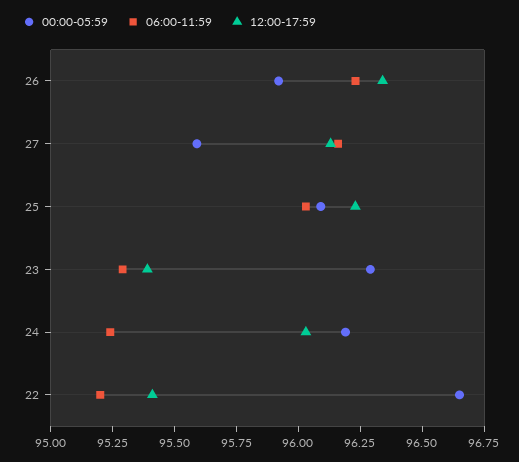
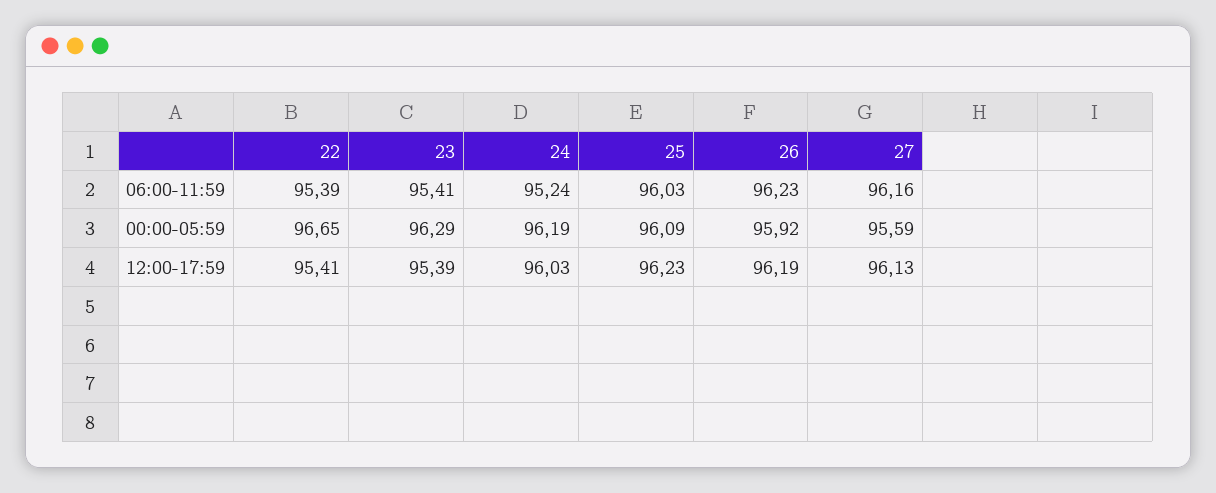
12:00-17:59, 26: 96.35 -> 96.19
06:00-11:59, 23: 95.3 -> 95.41
06:00-11:59, 22: 95.2 -> 95.39

